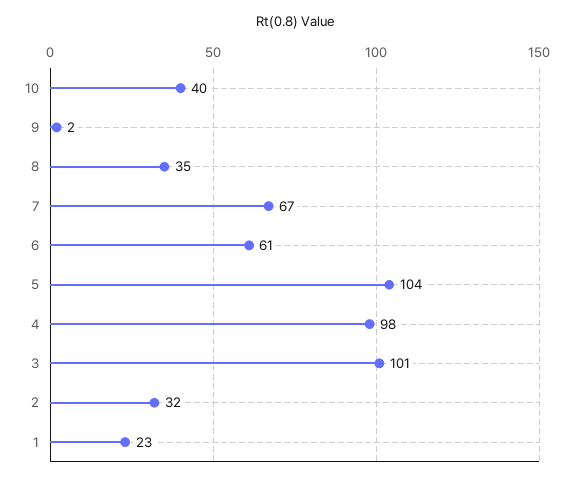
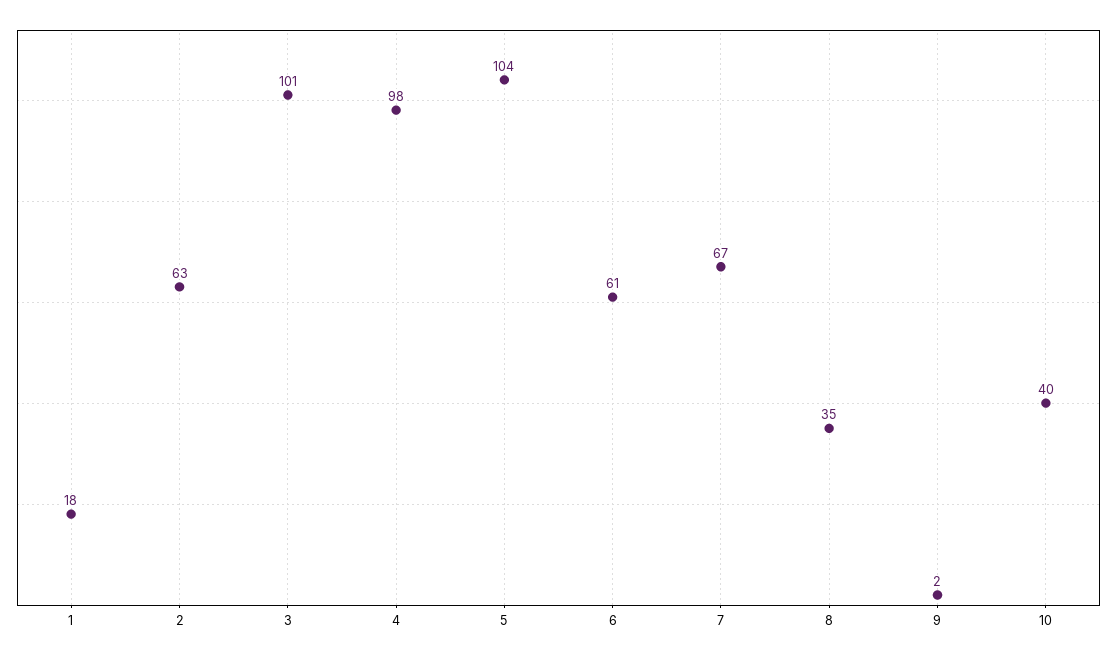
2: 32 -> 63
1: 23 -> 18

